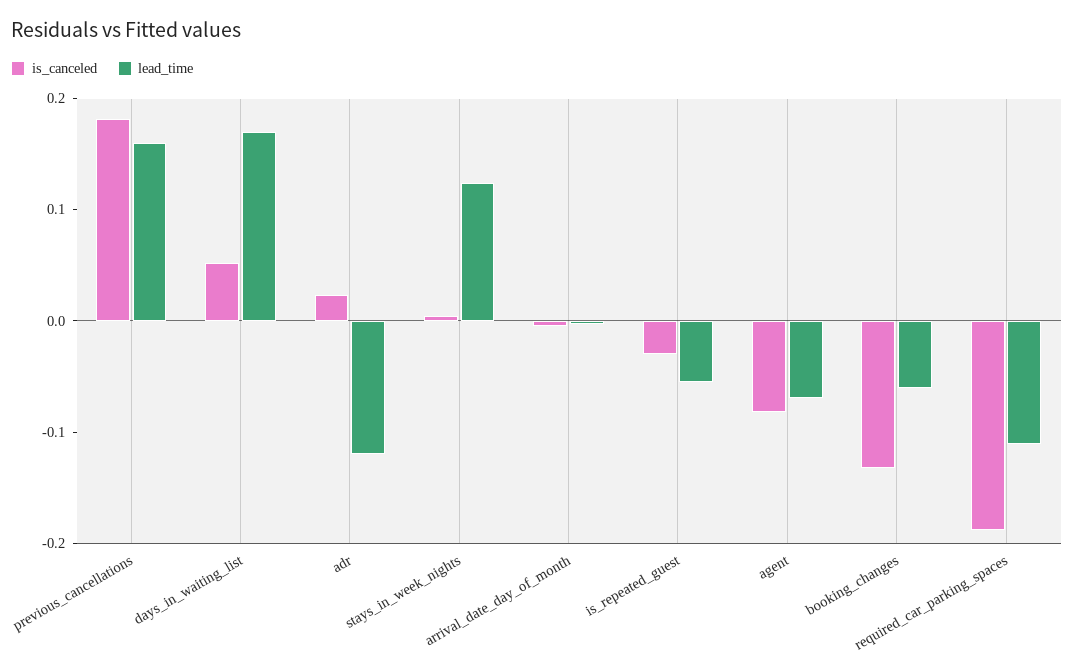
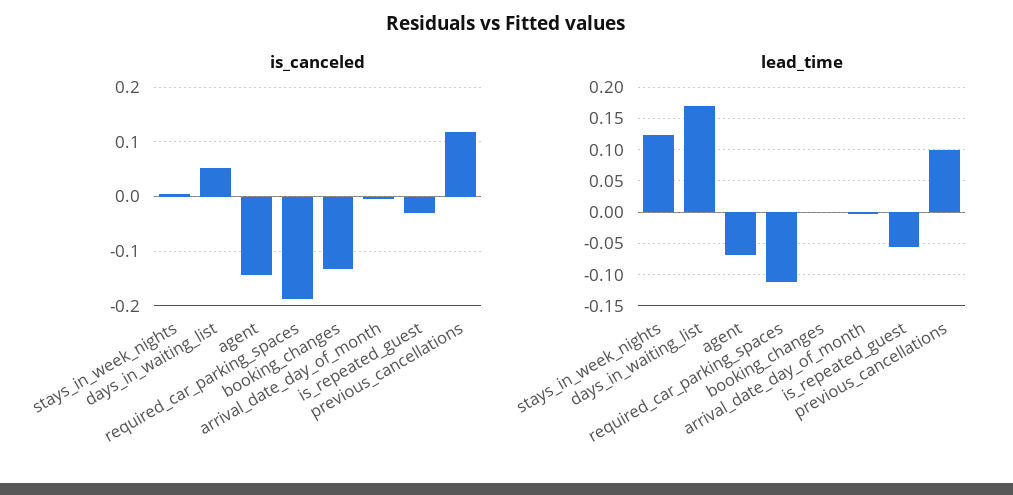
is_canceled, previous_cancellations: 0.18 -> 0.12
lead_time, previous_cancellations: 0.16 -> 0.1
is_canceled, adr: 0.02 -> none
lead_time, adr: -0.12 -> none
is_canceled, agent: -0.08 -> -0.14
lead_time, booking_changes: -0.06 -> 0

